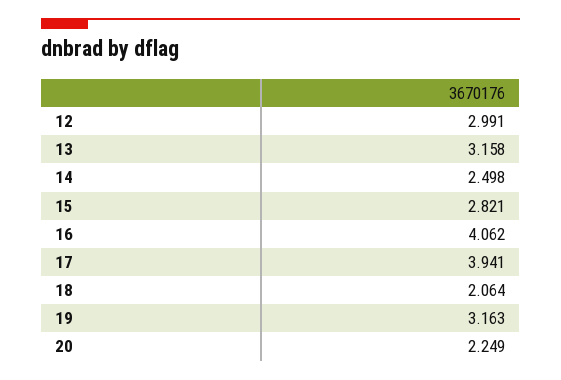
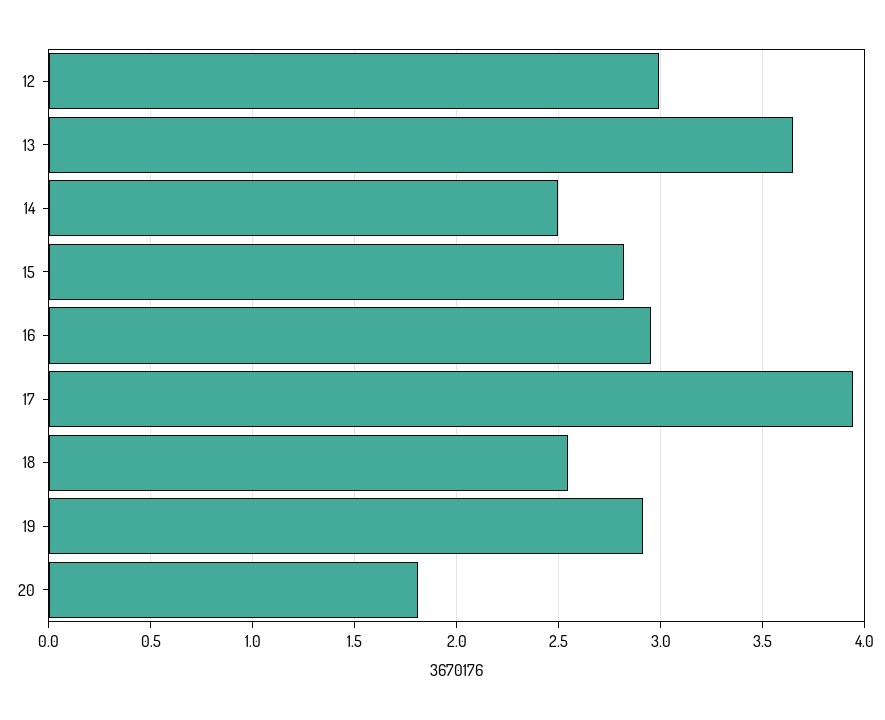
13: 3.158 -> 3.65
16: 4.062 -> 2.95
18: 2.064 -> 2.55
19: 3.163 -> 2.9
20: 2.249 -> 1.8

